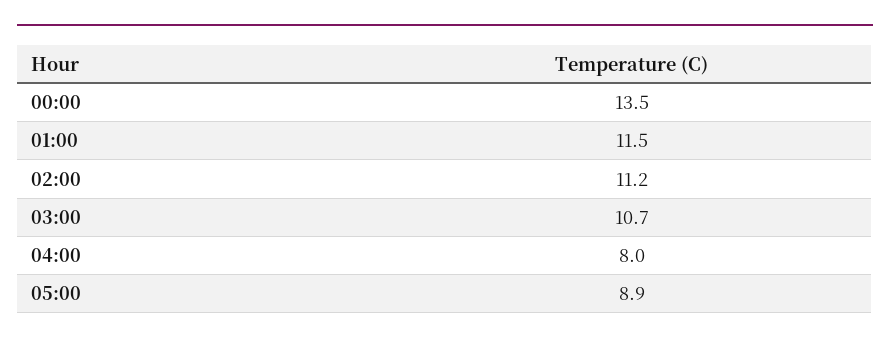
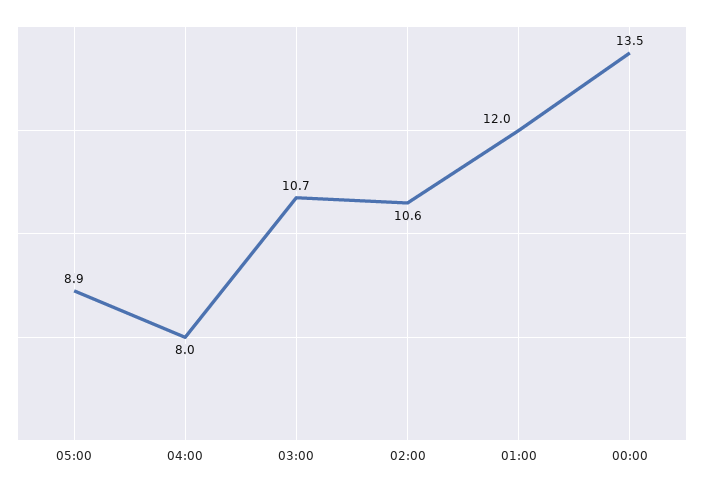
01:00: 11.5 -> 12
02:00: 11.2 -> 10.6

